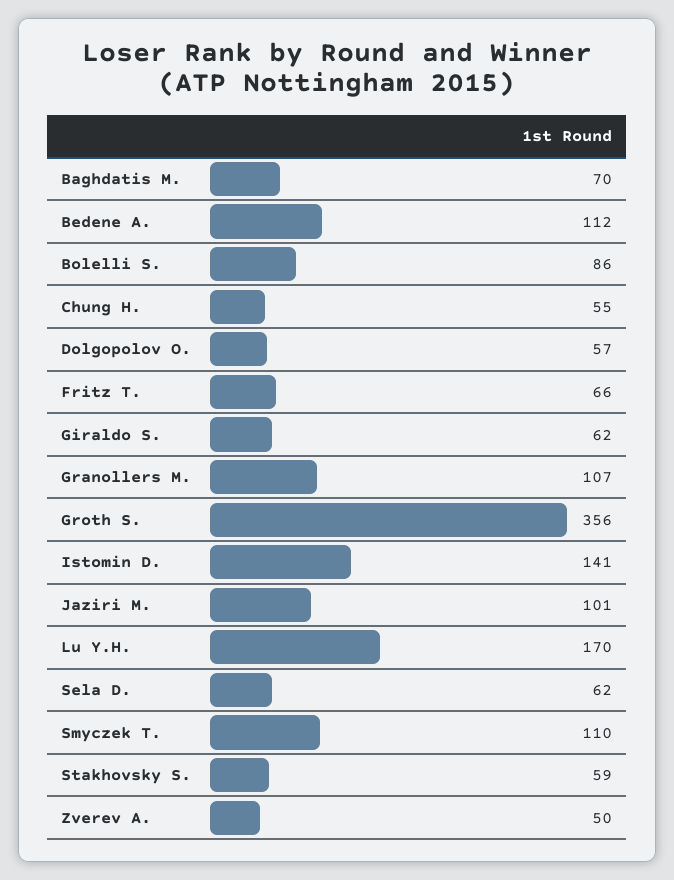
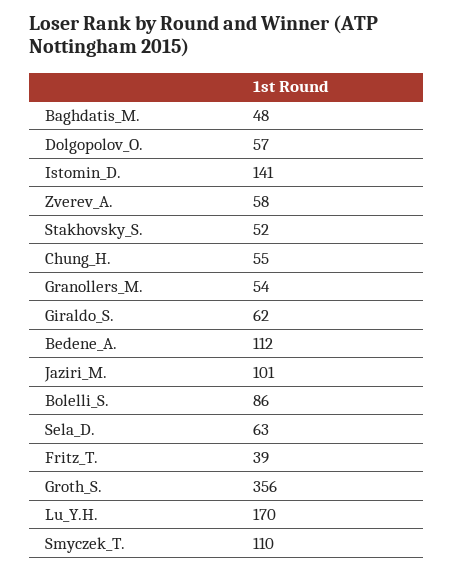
Baghdatis M.: 70 -> 48
Fritz T.: 66 -> 39
Granollers M.: 107 -> 54
Sela D.: 62 -> 63
Stakhovsky S.: 59 -> 52
Zverev A.: 50 -> 58

